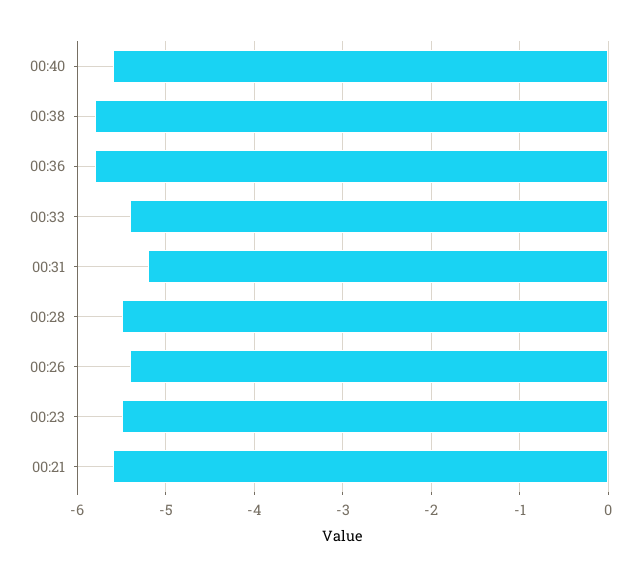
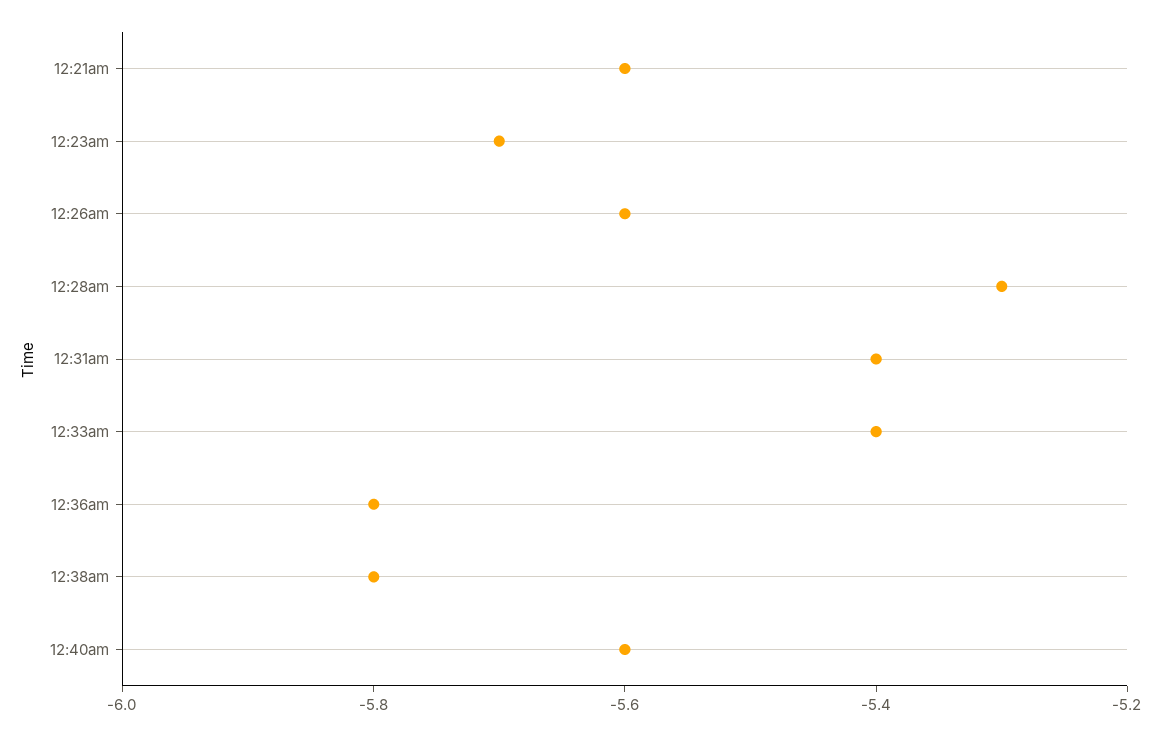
00:31: -5.2 -> -5.4
00:28: -5.5 -> -5.3
00:26: -5.4 -> -5.6
00:23: -5.5 -> -5.7

